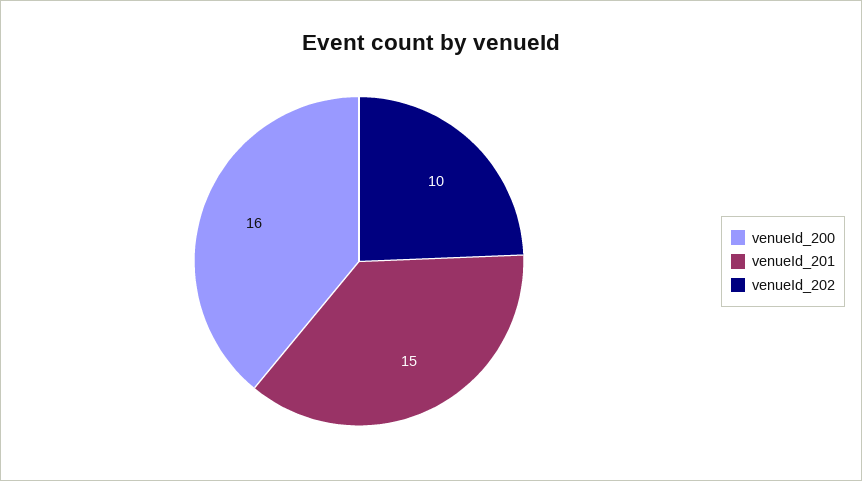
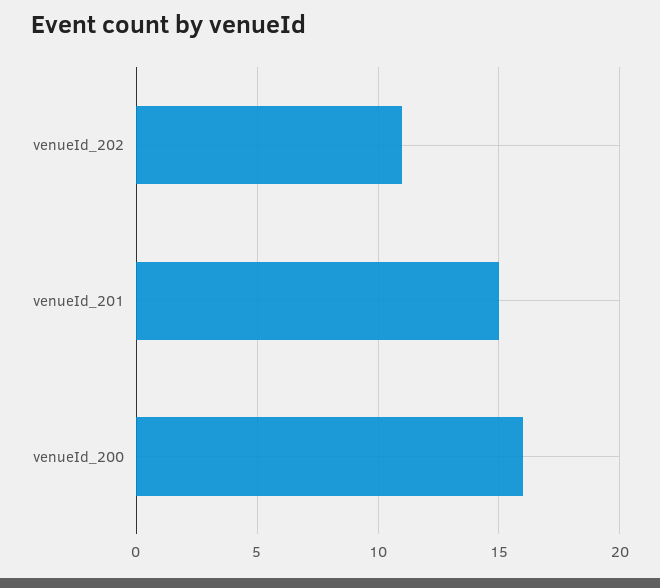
venueId_202: 10 -> 11

